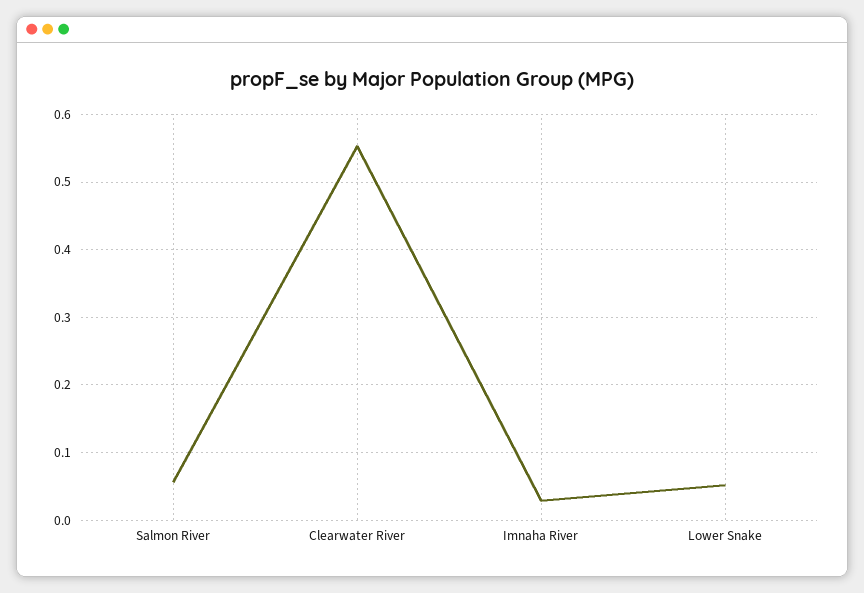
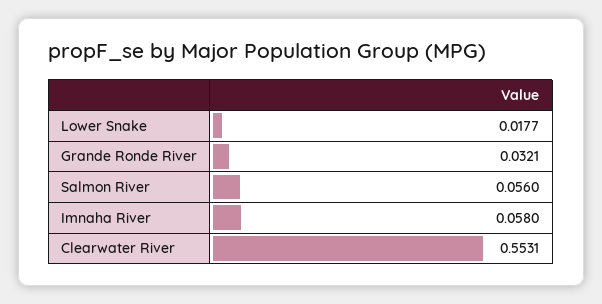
Imnaha River: 0.03 -> 0.058
Lower Snake: 0.05 -> 0.0177
Grande Ronde River: none -> 0.0321

